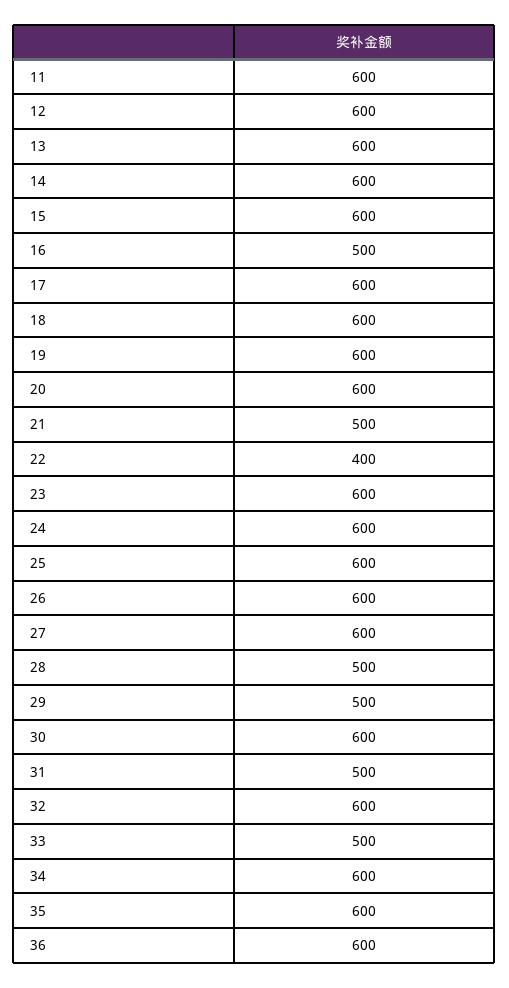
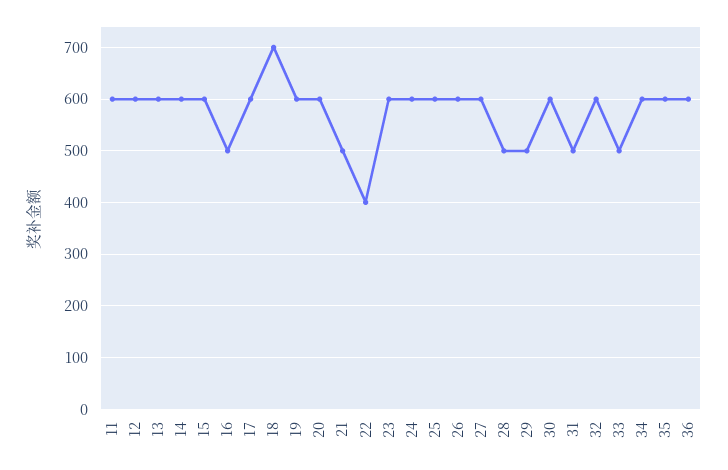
18: 600 -> 700

